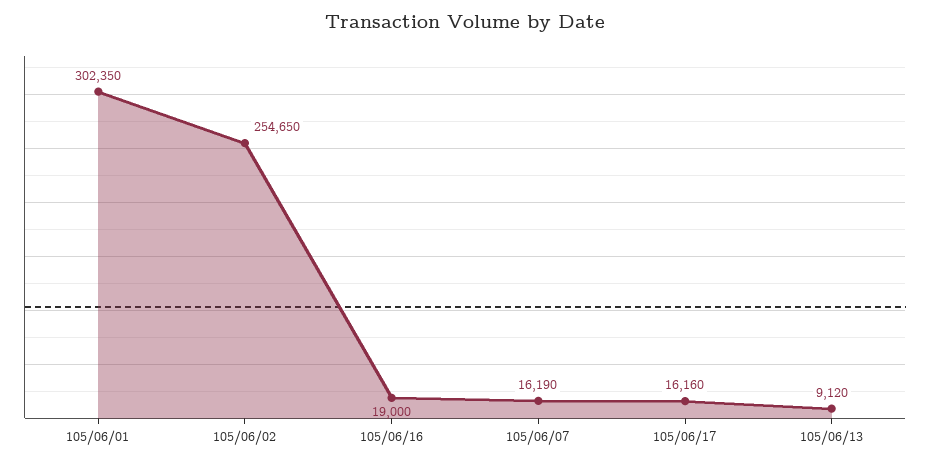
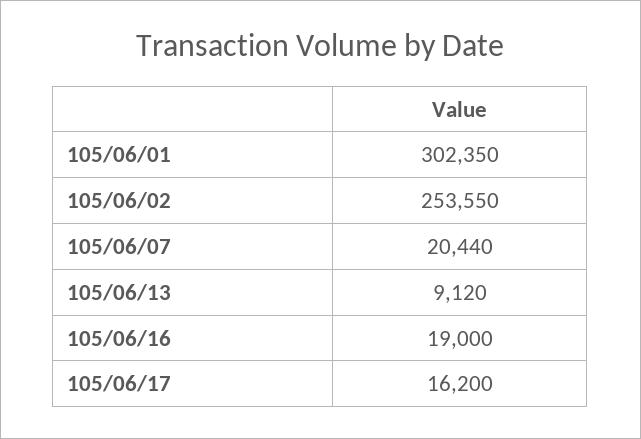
105/06/02: 254650 -> 253550
105/06/07: 16190 -> 20440
105/06/17: 16160 -> 16200

